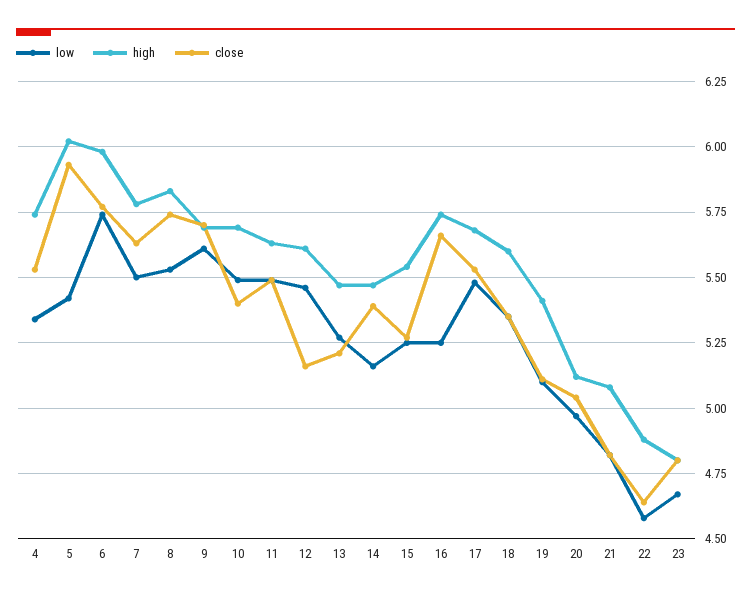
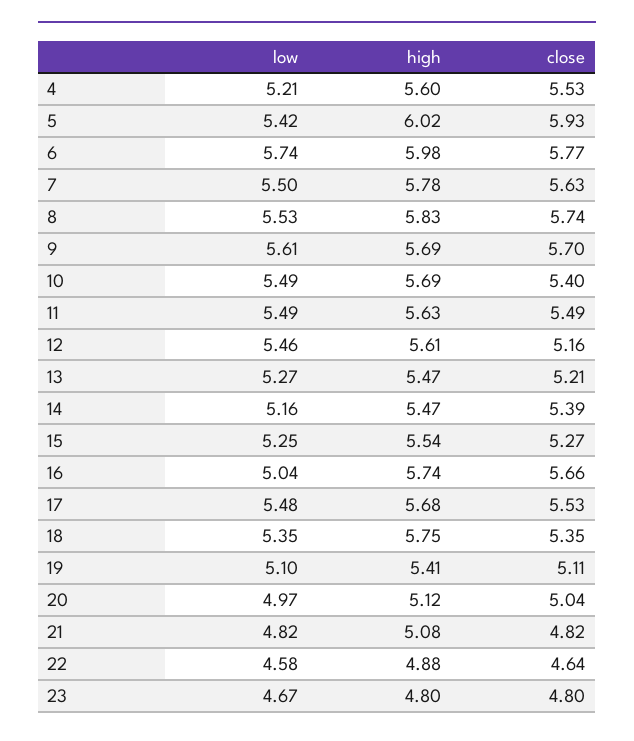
low, 4: 5.35 -> 5.21
high, 4: 5.75 -> 5.6
low, 16: 5.25 -> 5.04
high, 18: 5.6 -> 5.75

